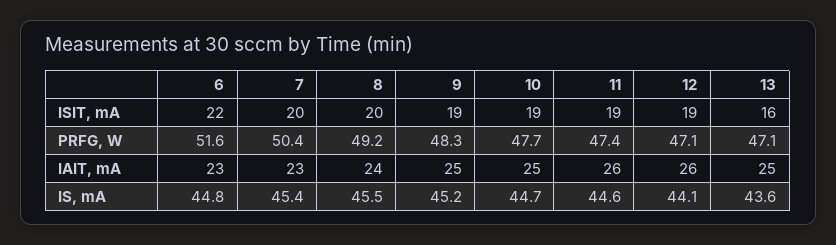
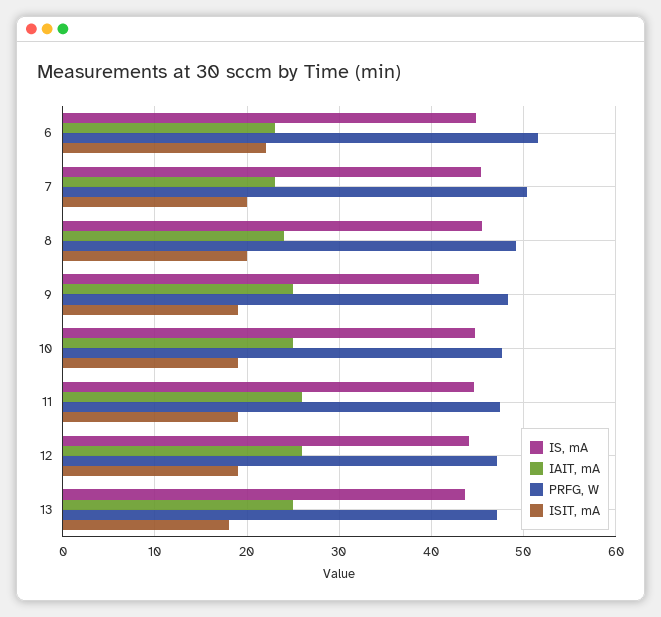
ISIT, mA, 13: 16 -> 18

